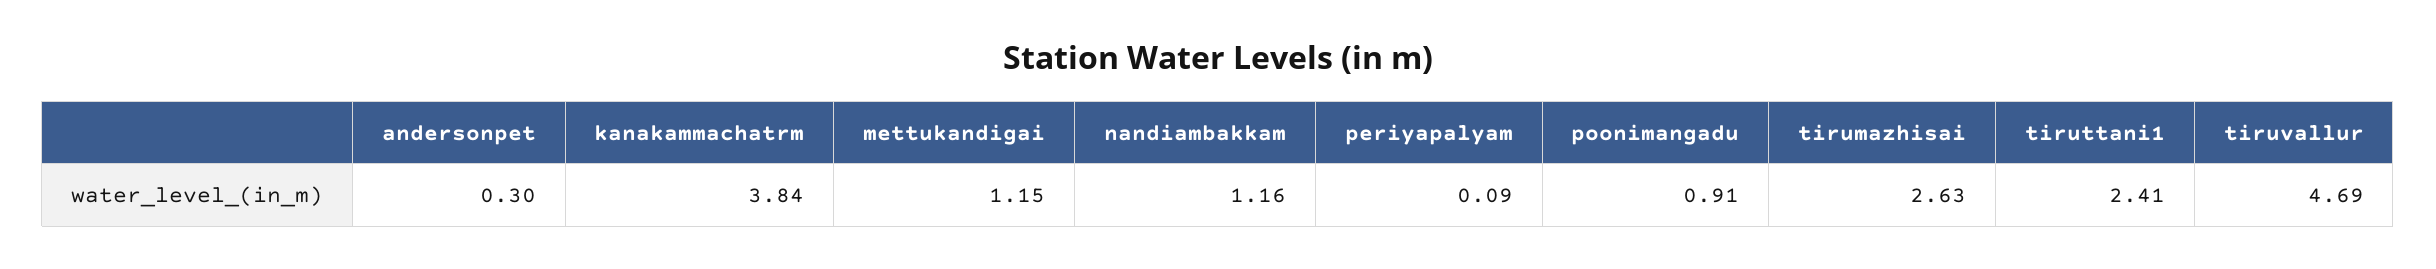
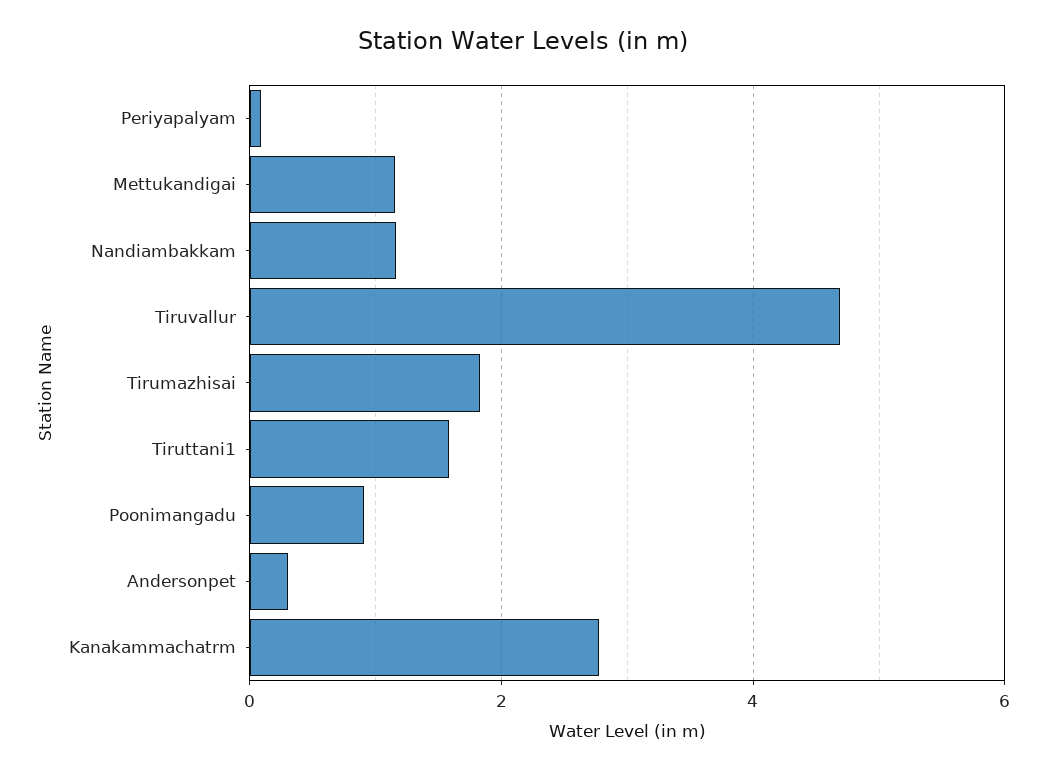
kanakammachatrm: 3.84 -> 2.8
tirumazhisai: 2.63 -> 1.8
tiruttani1: 2.41 -> 1.6

